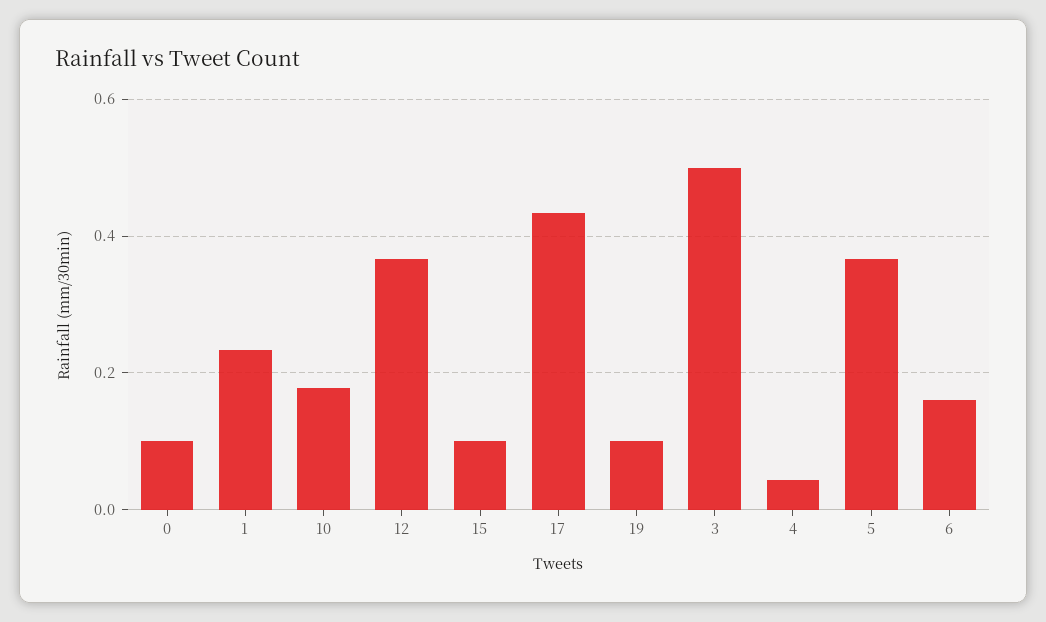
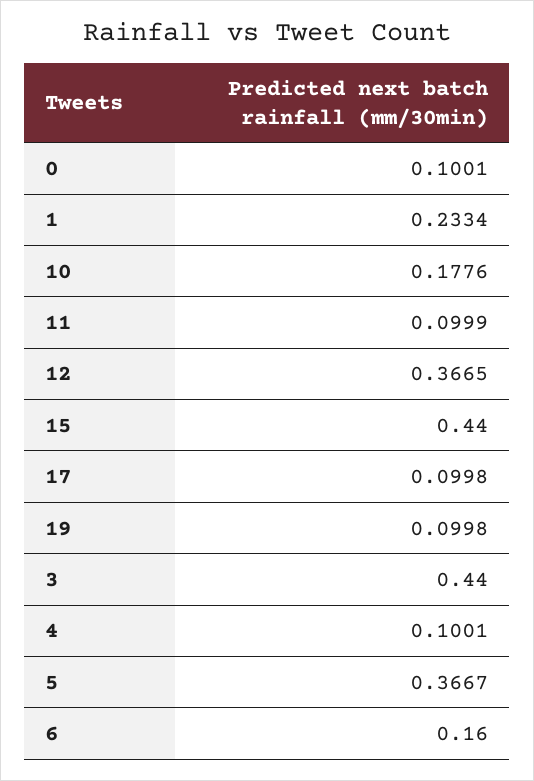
15: 0.1 -> 0.44
17: 0.44 -> 0.0998
3: 0.5 -> 0.44
4: 0.04 -> 0.1001
11: none -> 0.0999

